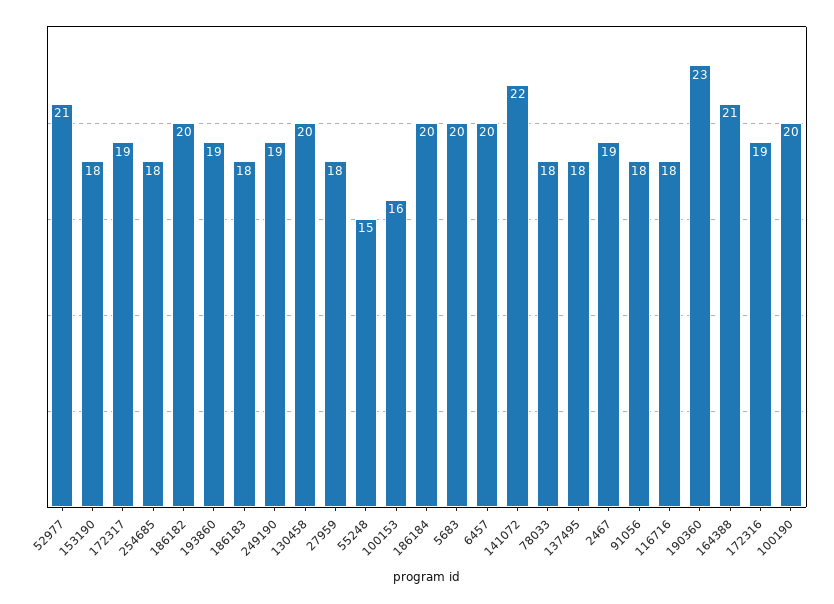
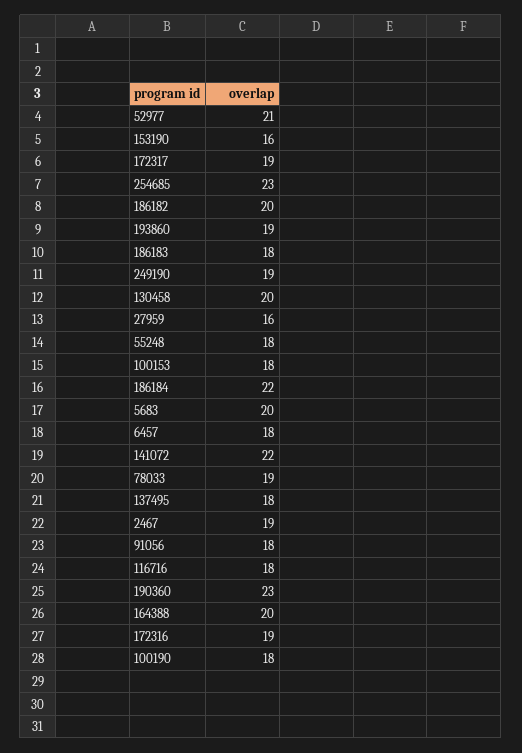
153190: 18 -> 16
254685: 18 -> 23
27959: 18 -> 16
55248: 15 -> 18
100153: 16 -> 18
186184: 20 -> 22
6457: 20 -> 18
78033: 18 -> 19
164388: 21 -> 20
100190: 20 -> 18

